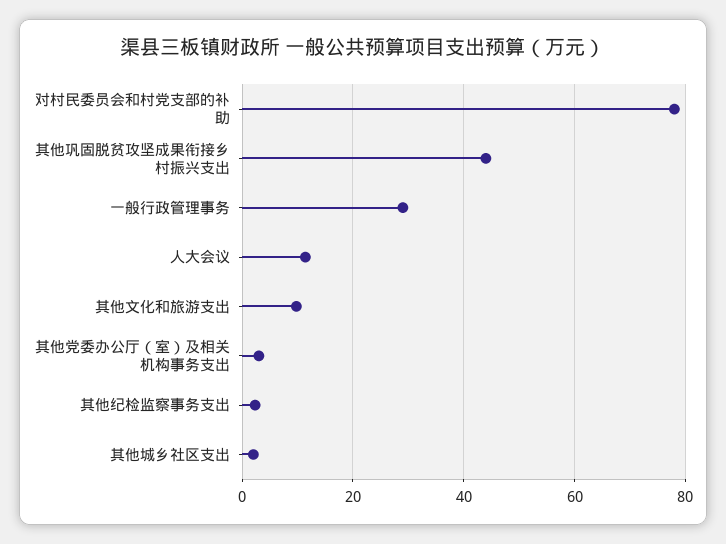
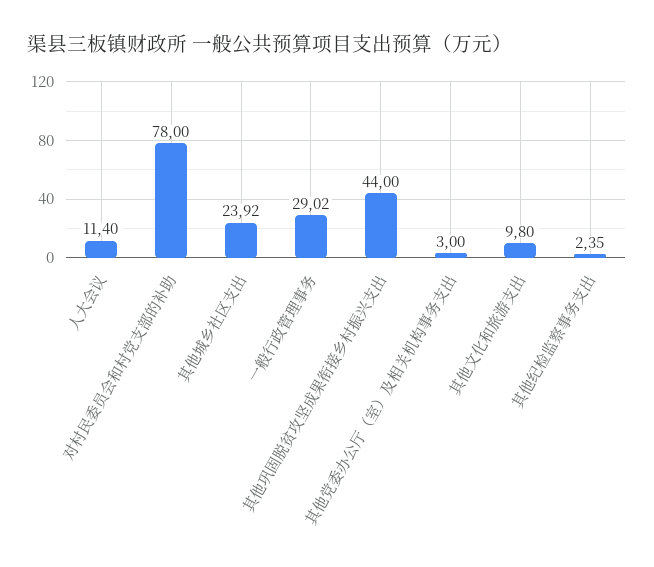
其他城乡社区支出: 2 -> 23.92

